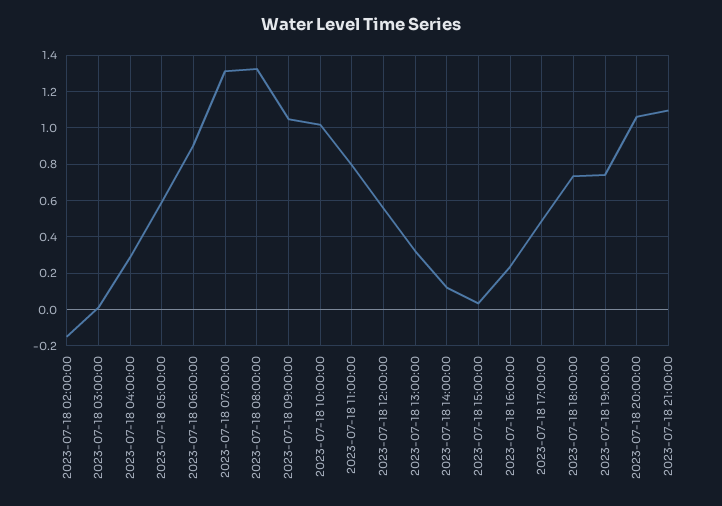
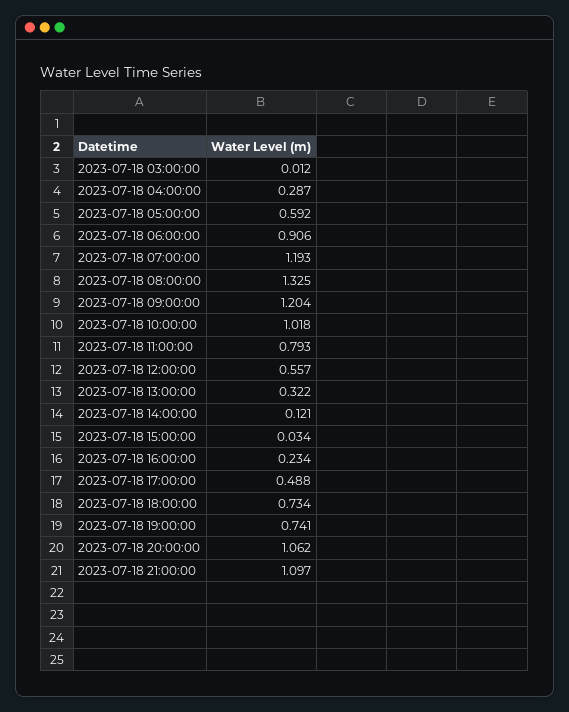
2023-07-18 02:00:00: -0.15 -> none
2023-07-18 07:00:00: 1.3 -> 1.193
2023-07-18 09:00:00: 1.05 -> 1.204

